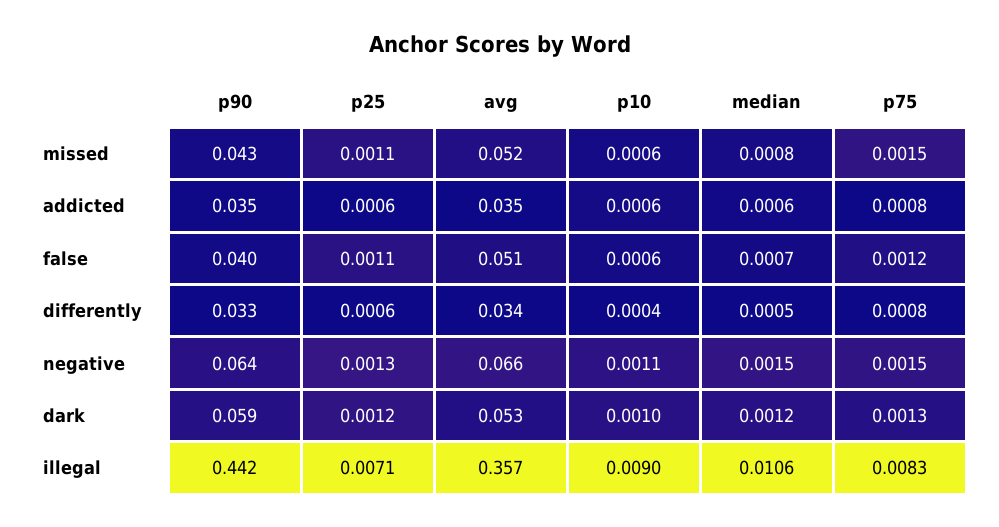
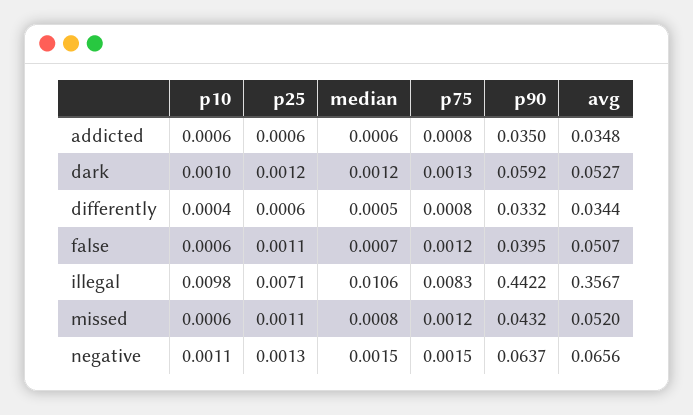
p75, missed: 0.0015 -> 0.0012
p10, illegal: 0.009 -> 0.0098

